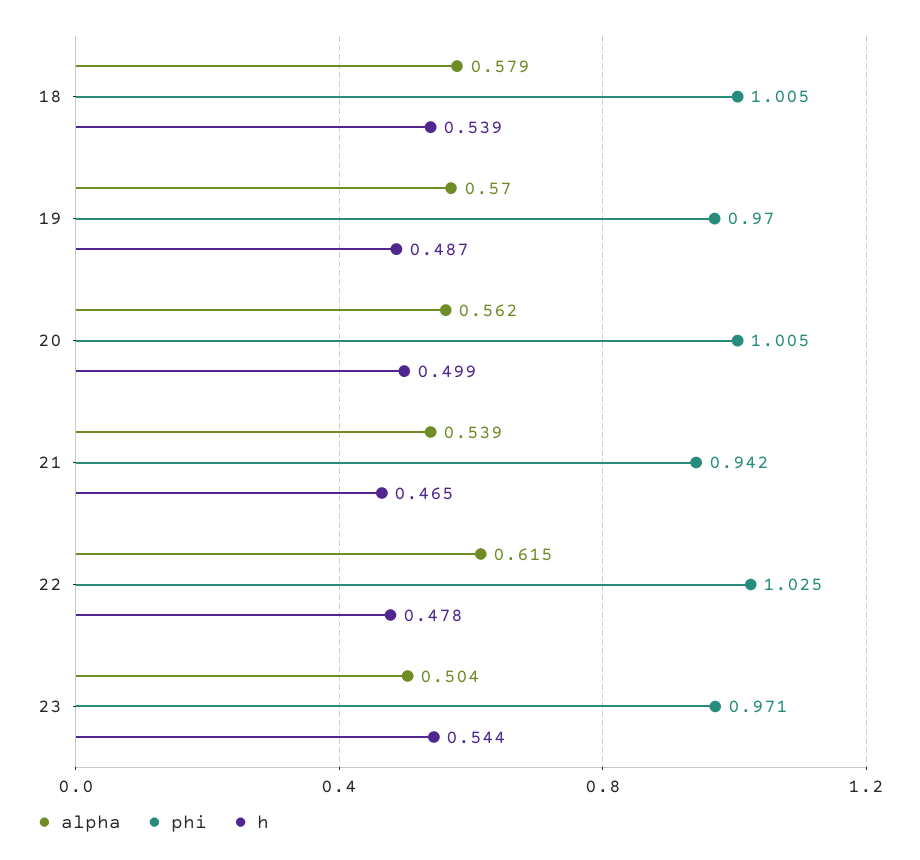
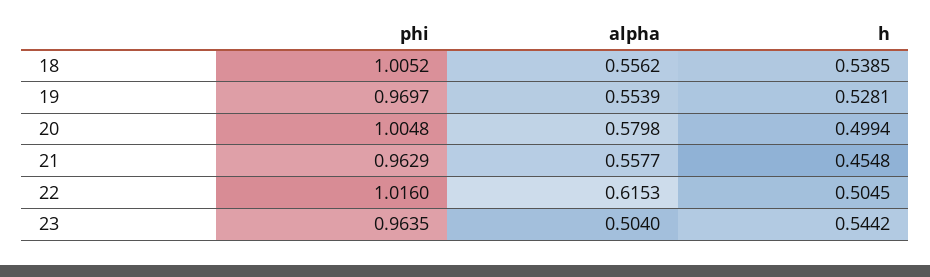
alpha, 18: 0.579 -> 0.5562
alpha, 19: 0.57 -> 0.5539
h, 19: 0.487 -> 0.5281
alpha, 20: 0.562 -> 0.5798
alpha, 21: 0.539 -> 0.5577
phi, 21: 0.942 -> 0.9629
h, 21: 0.465 -> 0.4548
phi, 22: 1.025 -> 1.016
h, 22: 0.478 -> 0.5045
phi, 23: 0.971 -> 0.9635

